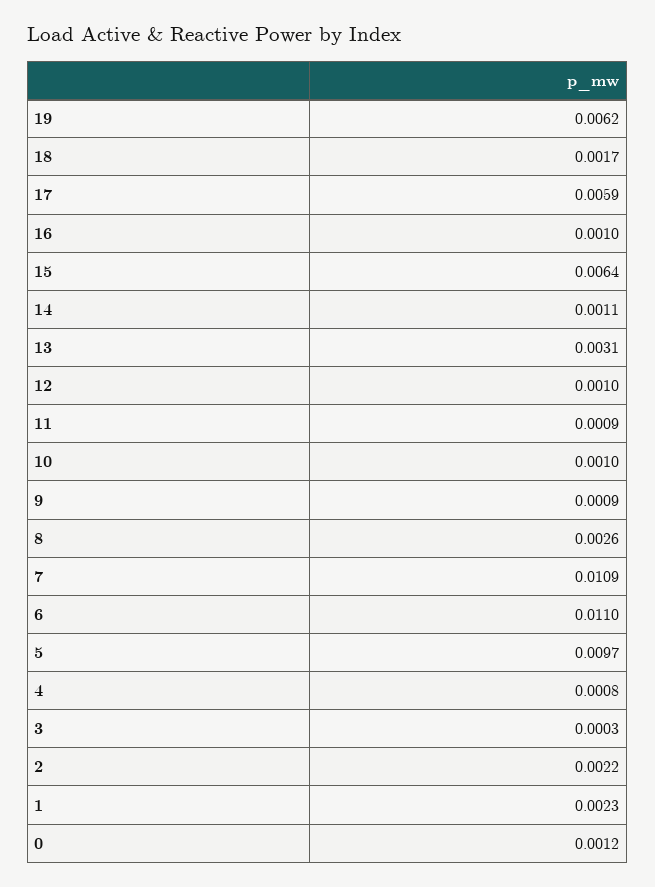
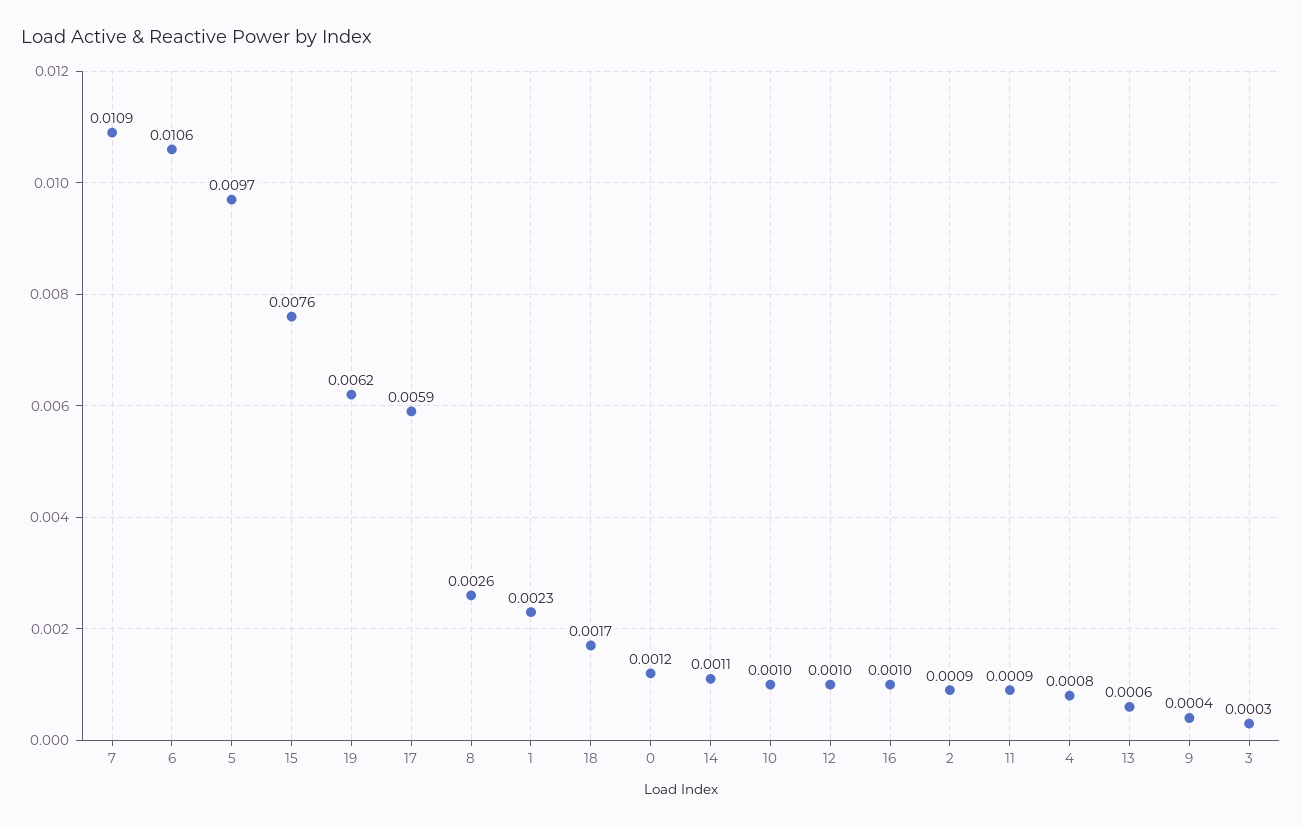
15: 0.0064 -> 0.0076
13: 0.0031 -> 0.0006
9: 0.0009 -> 0.0004
6: 0.011 -> 0.0106
2: 0.0022 -> 0.0009

